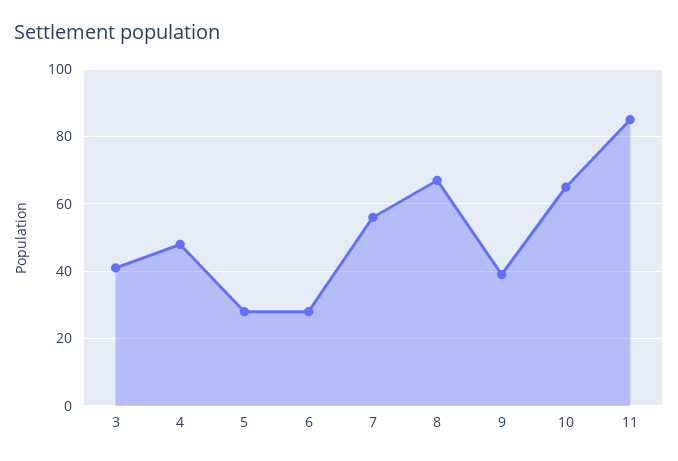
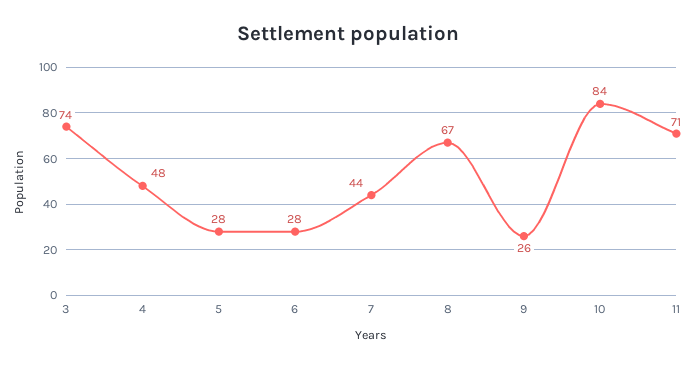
3: 40 -> 74
7: 55 -> 44
9: 40 -> 26
10: 65 -> 84
11: 85 -> 71

